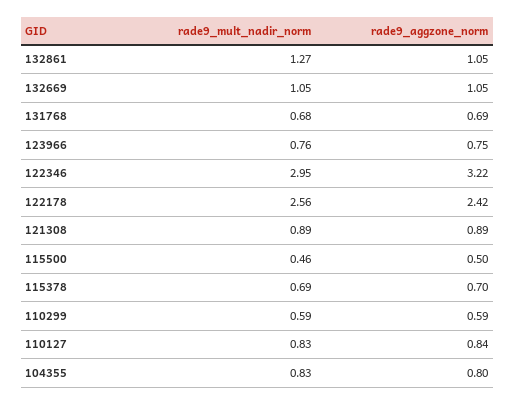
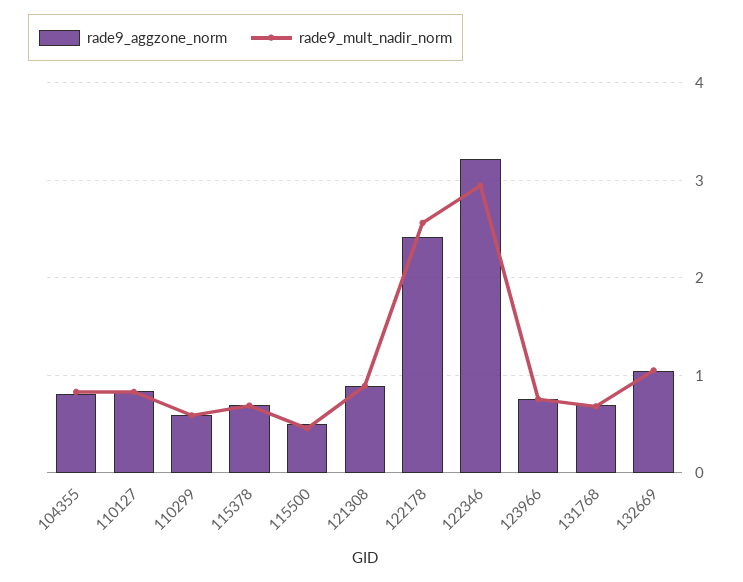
rade9_mult_nadir_norm, 132861: 1.27 -> none
rade9_aggzone_norm, 132861: 1.05 -> none

